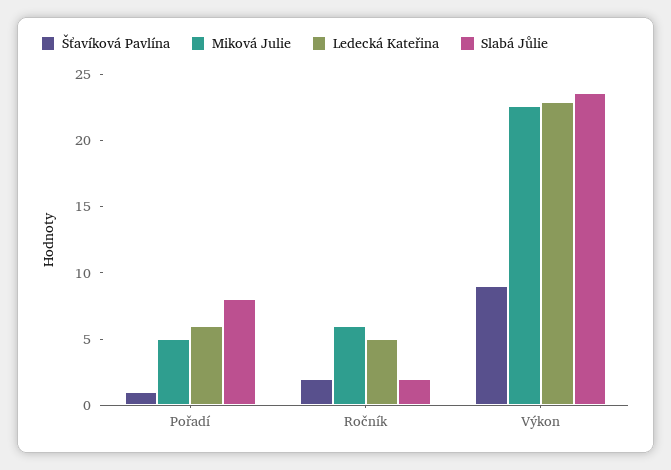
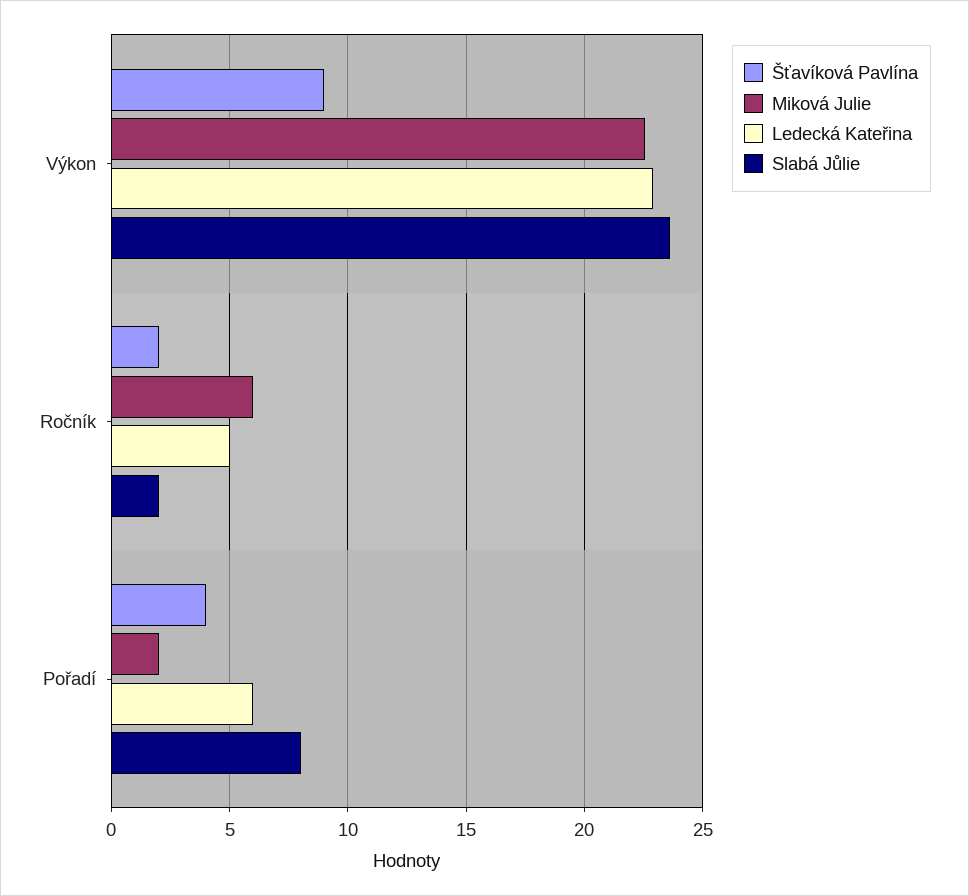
Šťavíková Pavlína, Pořadí: 1 -> 4
Miková Julie, Pořadí: 5 -> 2

